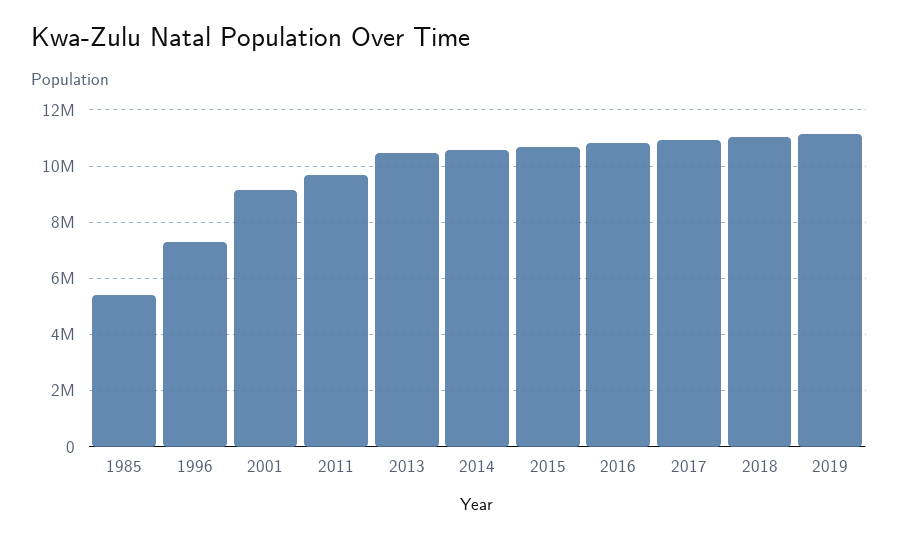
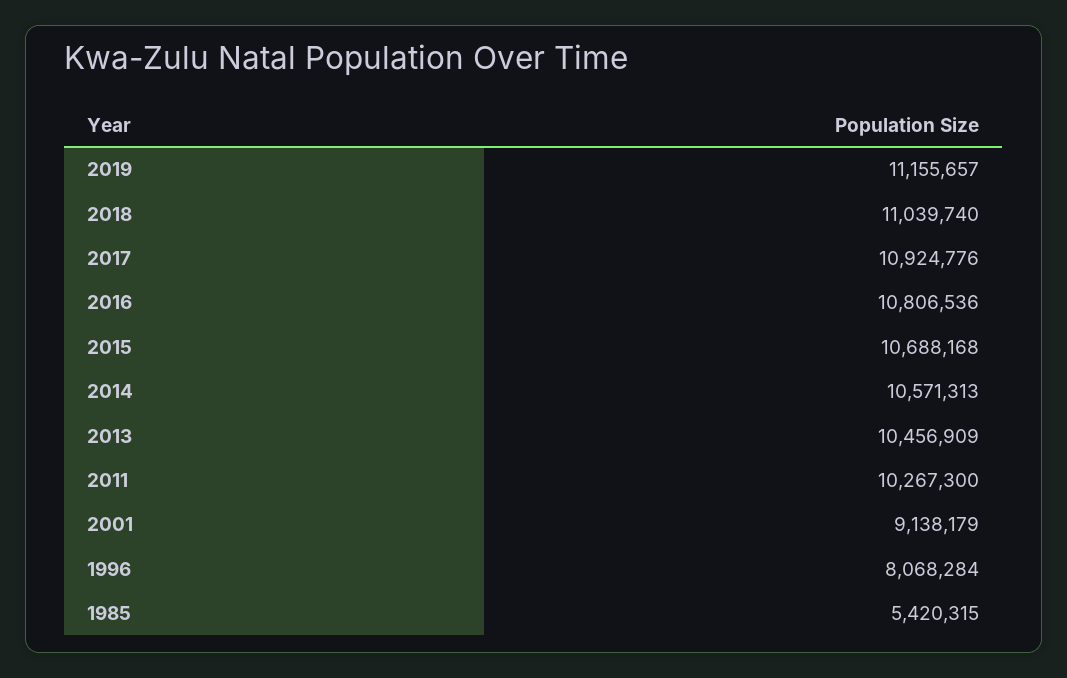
1996: 7250000 -> 8068284
2011: 9750000 -> 10267300

